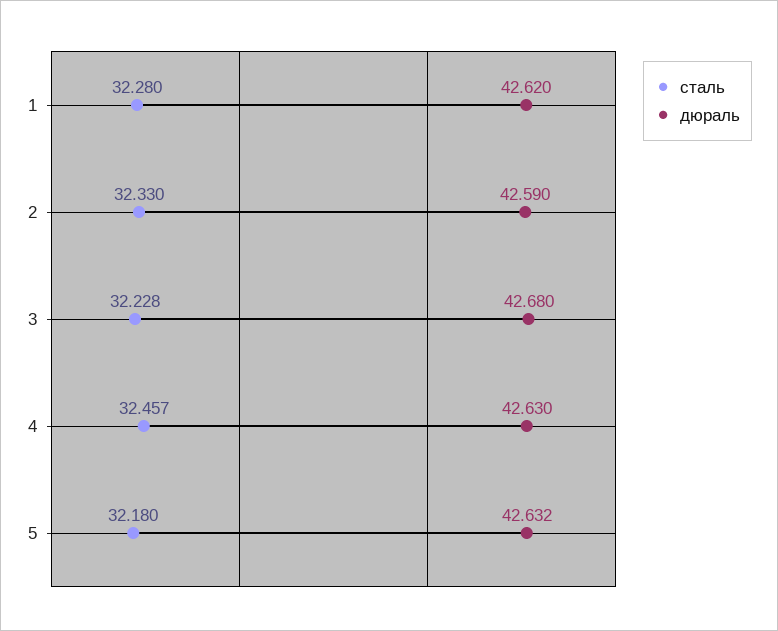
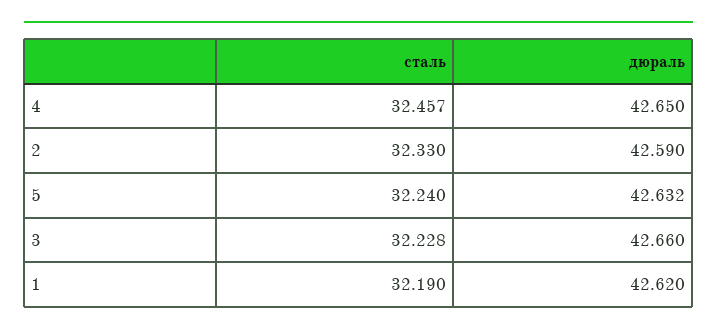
сталь, 1: 32.28 -> 32.19
дюраль, 3: 42.68 -> 42.66
дюраль, 4: 42.63 -> 42.65
сталь, 5: 32.18 -> 32.24

